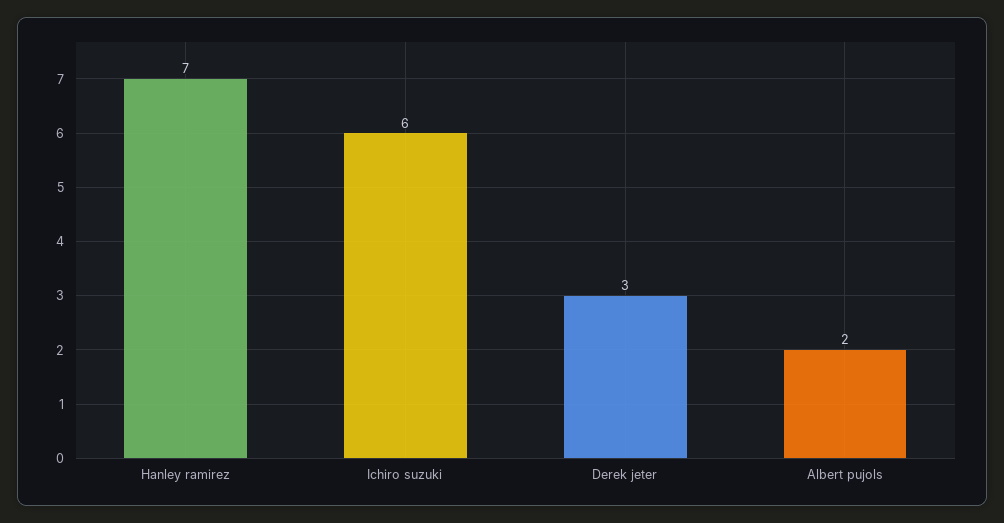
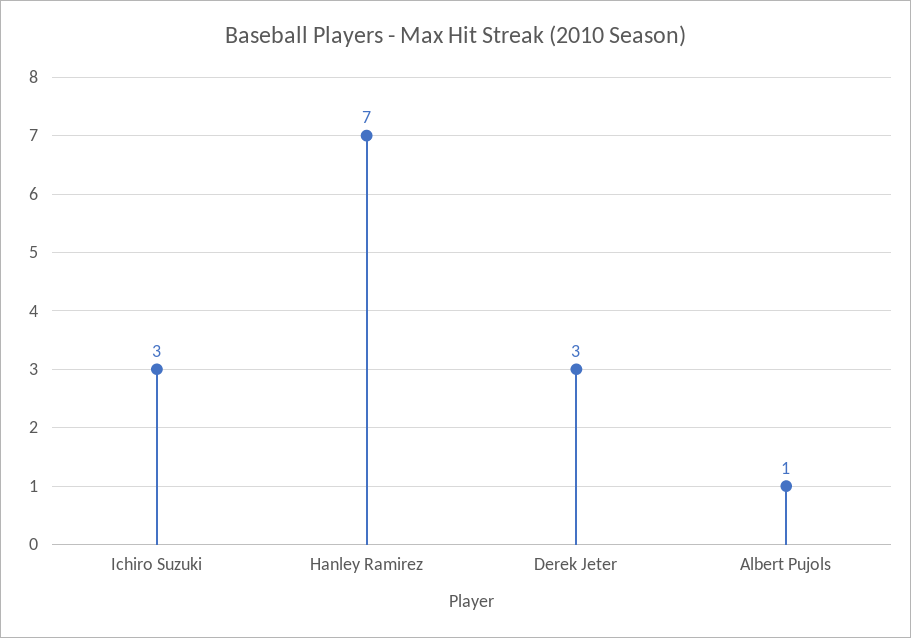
Ichiro suzuki: 6 -> 3
Albert pujols: 2 -> 1

